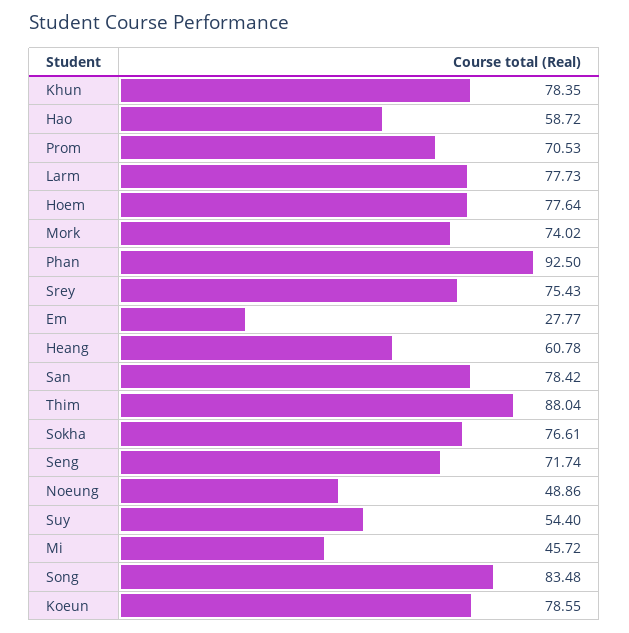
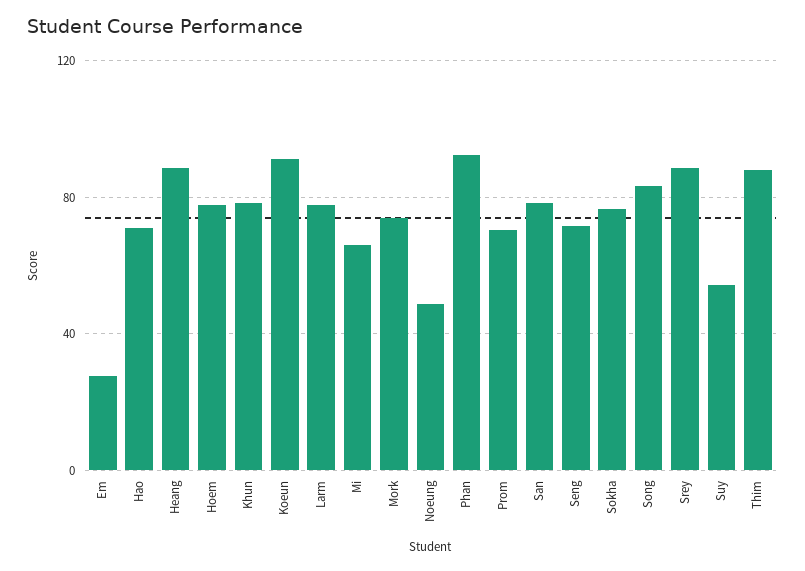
Hao: 58.72 -> 70
Srey: 75.43 -> 90
Heang: 60.78 -> 90
Mi: 45.72 -> 65
Koeun: 78.55 -> 90

